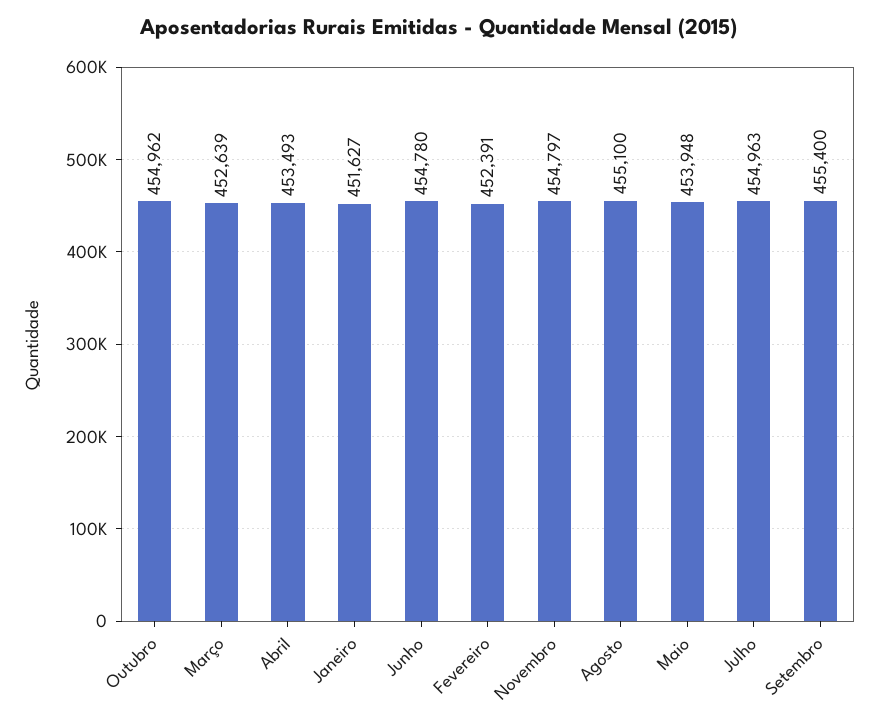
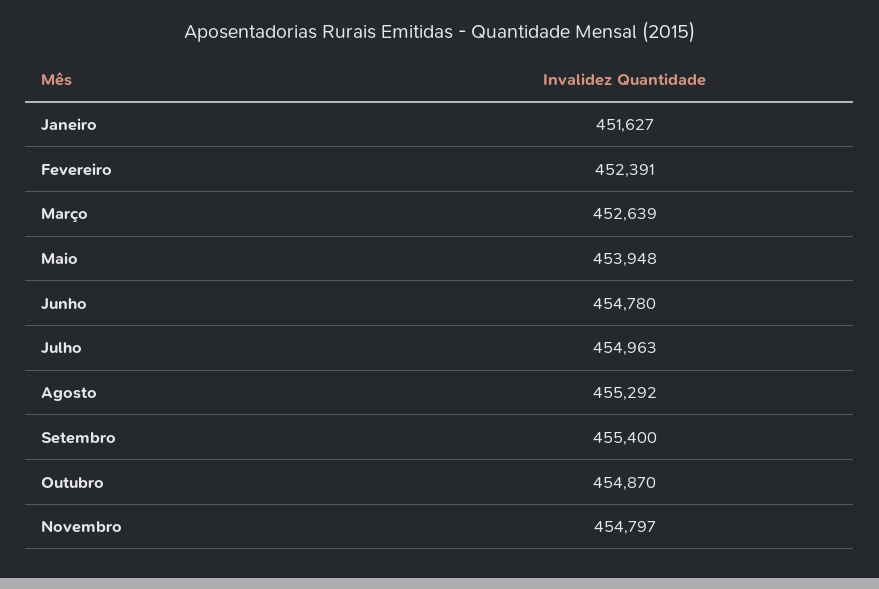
Outubro: 454962 -> 454870
Abril: 453493 -> none
Agosto: 455100 -> 455292

